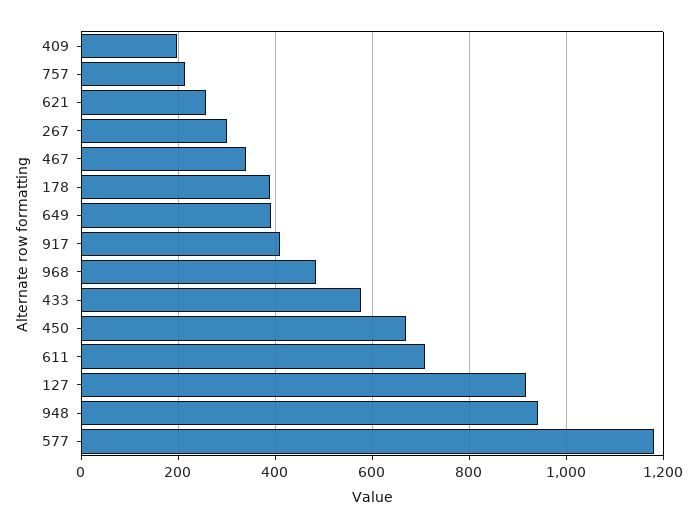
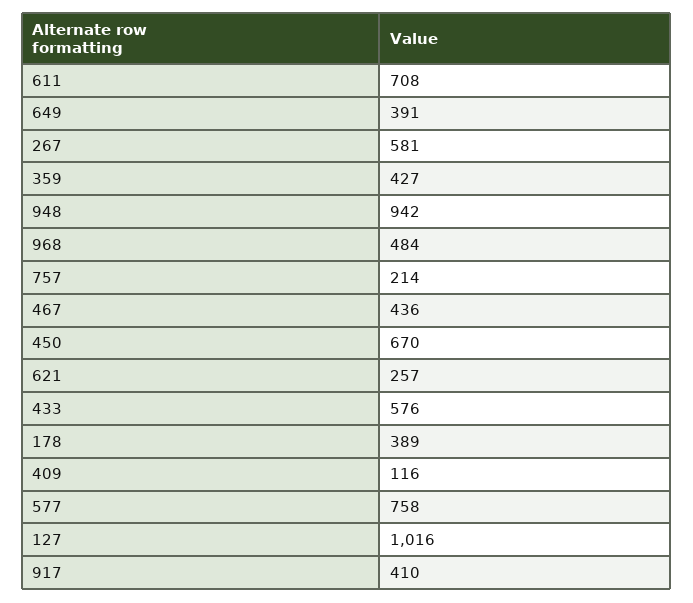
409: 200 -> 116
267: 300 -> 581
467: 340 -> 436
127: 920 -> 1016
577: 1180 -> 758
359: none -> 427

